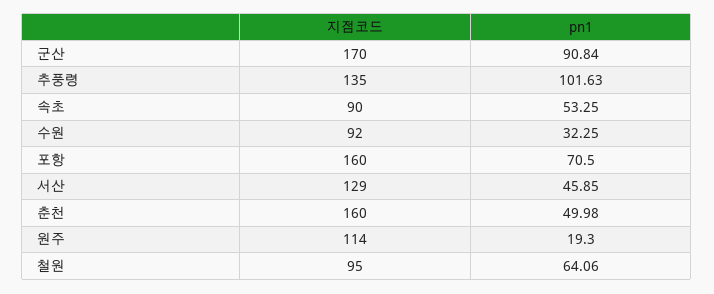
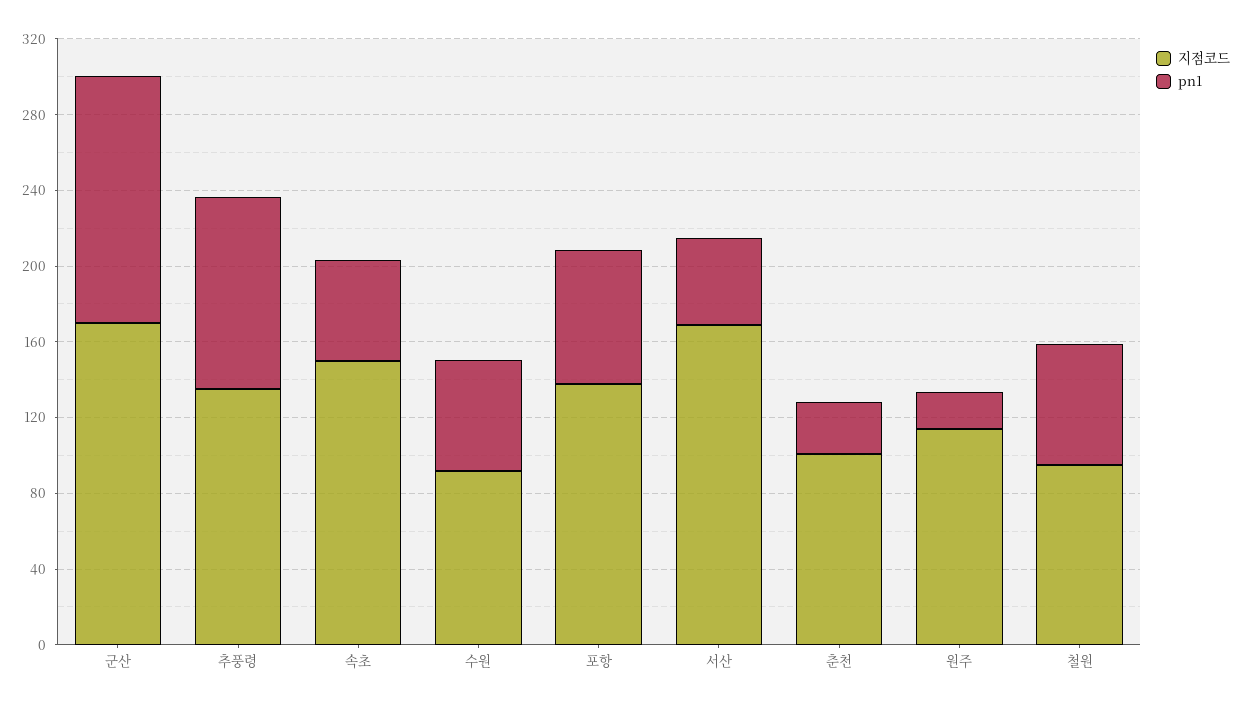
pn1, 군산: 90.84 -> 130
지점코드, 속초: 90 -> 150
pn1, 수원: 32.25 -> 60
지점코드, 포항: 160 -> 140
지점코드, 서산: 129 -> 170
지점코드, 춘천: 160 -> 100
pn1, 춘천: 49.98 -> 30

